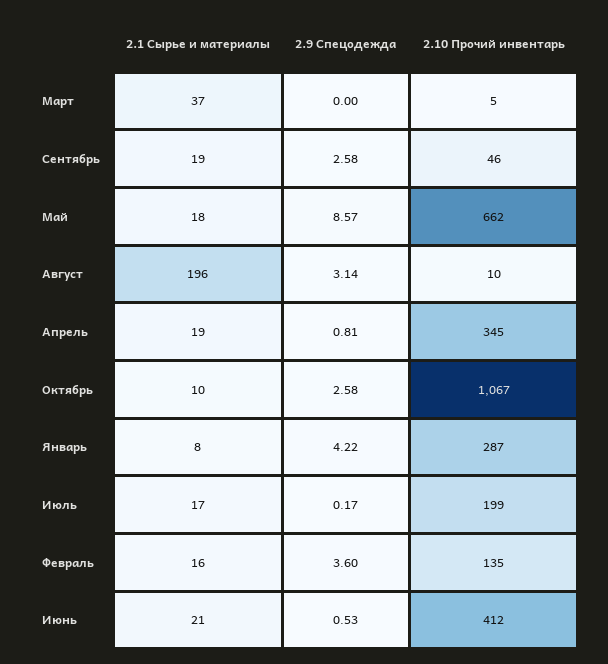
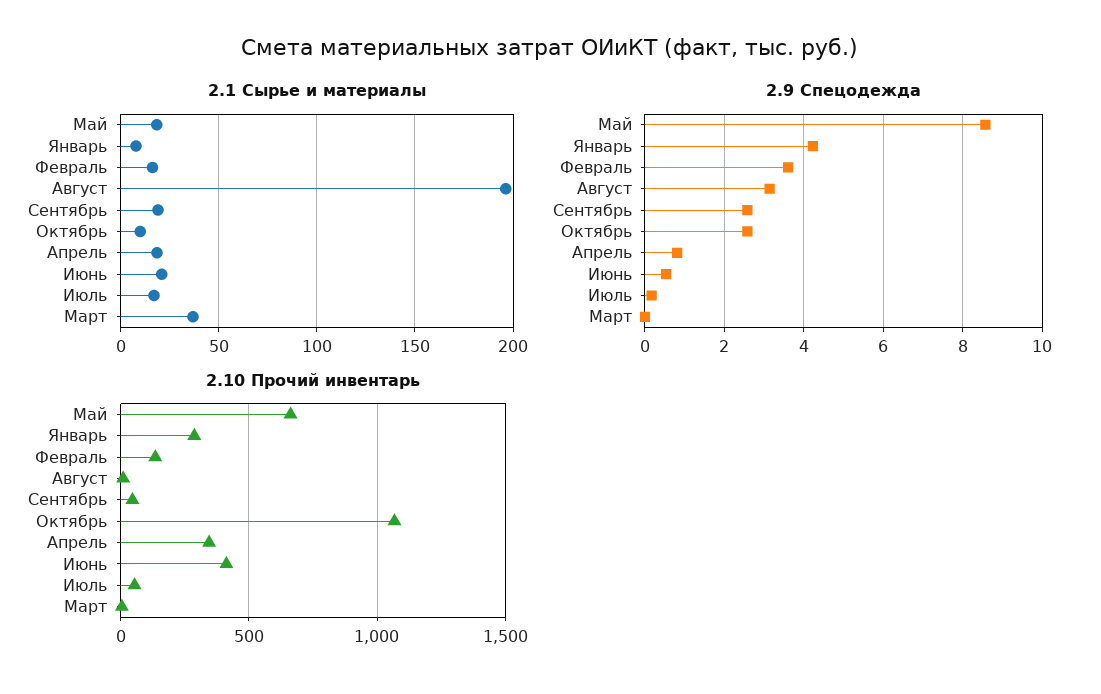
2.10 Прочий инвентарь, Июль: 199 -> 50

